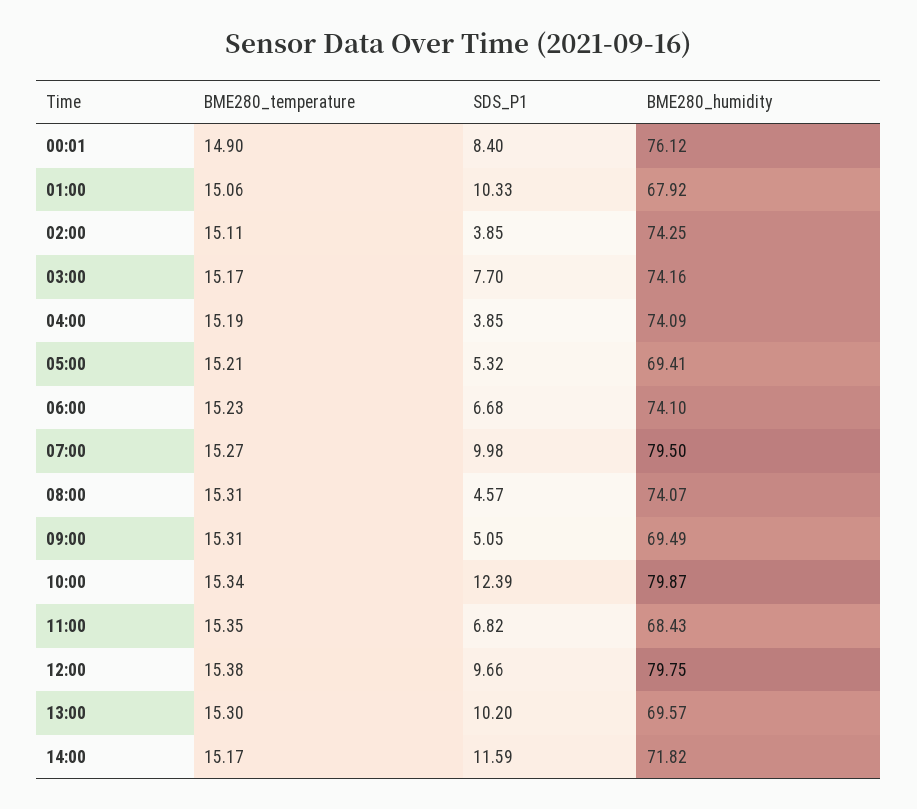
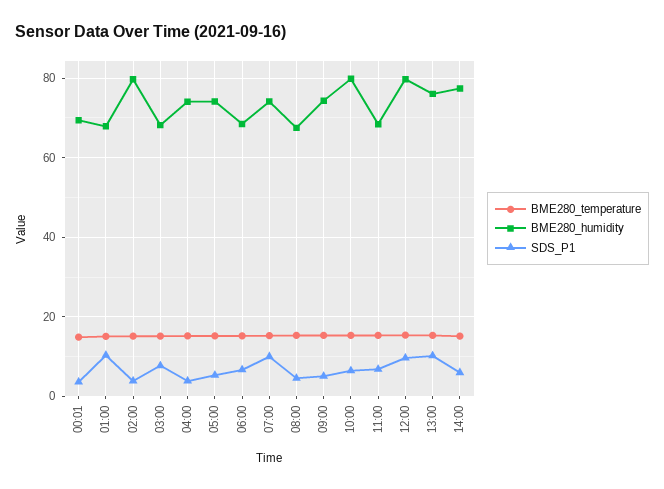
SDS_P1, 00:01: 8.4 -> 4
BME280_humidity, 00:01: 76.12 -> 70
BME280_humidity, 02:00: 74.25 -> 80
BME280_humidity, 03:00: 74.16 -> 68
BME280_humidity, 05:00: 69.41 -> 74
BME280_humidity, 06:00: 74.1 -> 68
BME280_humidity, 07:00: 79.5 -> 74
BME280_humidity, 08:00: 74.07 -> 68
BME280_humidity, 09:00: 69.49 -> 74
SDS_P1, 10:00: 12.39 -> 6
BME280_humidity, 13:00: 69.57 -> 76
SDS_P1, 14:00: 11.59 -> 6
BME280_humidity, 14:00: 71.82 -> 78

